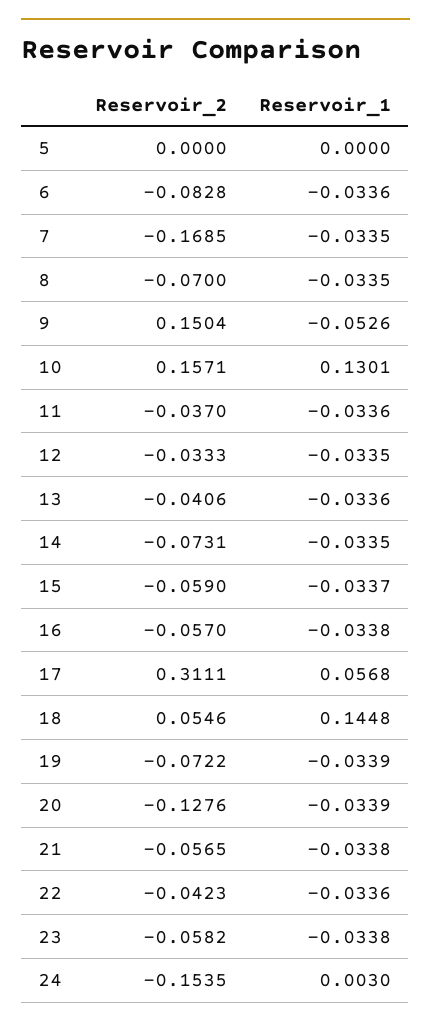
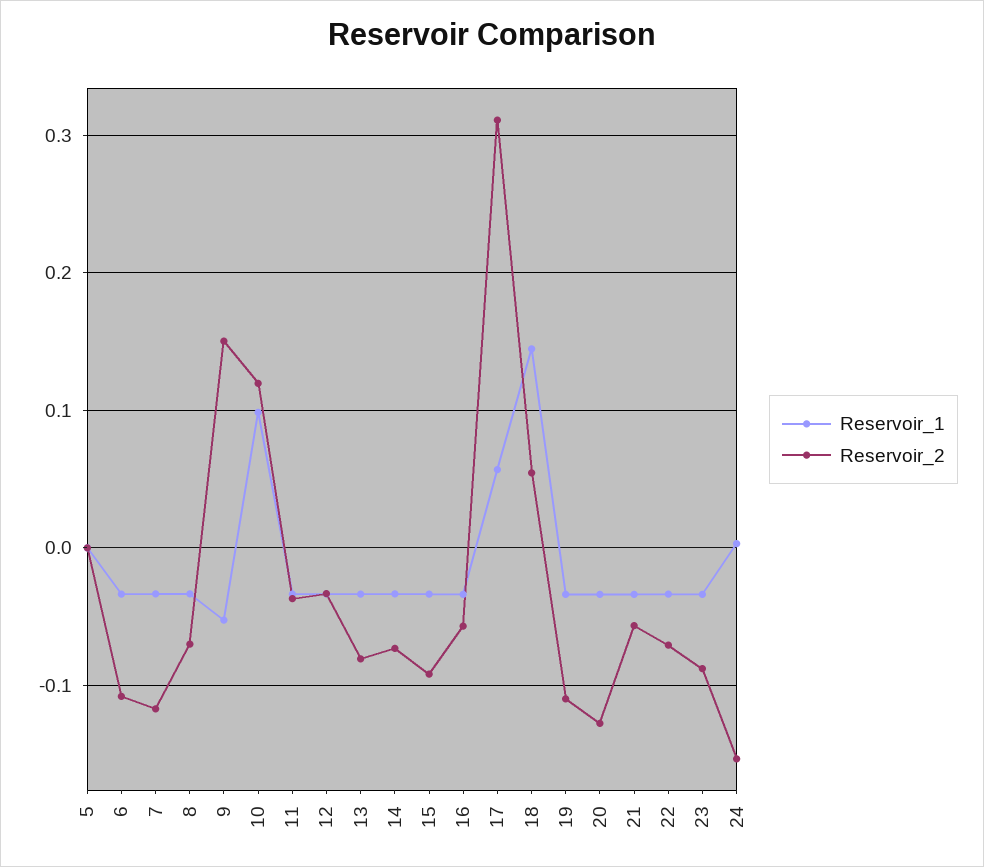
Reservoir_2, 6: -0.0828 -> -0.11
Reservoir_2, 7: -0.1685 -> -0.12
Reservoir_2, 10: 0.1571 -> 0.12
Reservoir_1, 10: 0.1301 -> 0.1
Reservoir_2, 13: -0.0406 -> -0.08
Reservoir_2, 15: -0.059 -> -0.09
Reservoir_2, 19: -0.0722 -> -0.11
Reservoir_2, 22: -0.0423 -> -0.07
Reservoir_2, 23: -0.0582 -> -0.09

